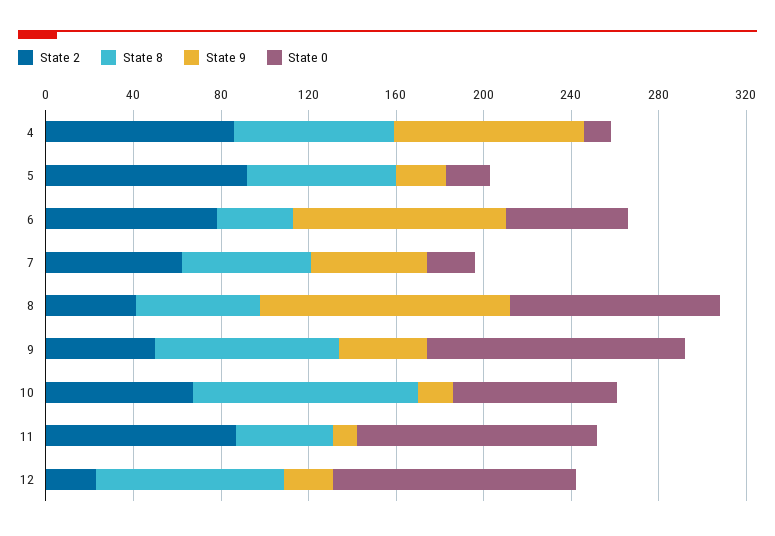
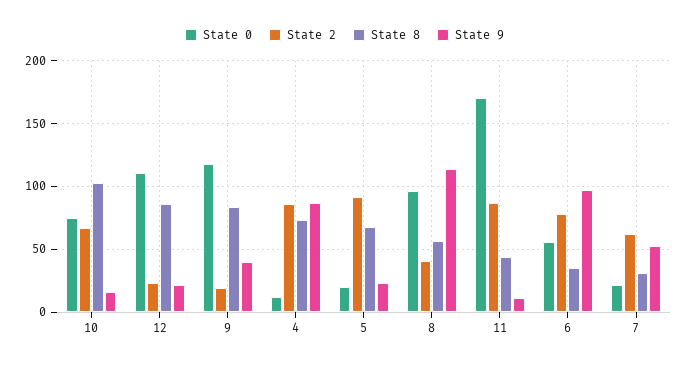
State 8, 7: 60 -> 30
State 2, 9: 50 -> 20
State 0, 11: 110 -> 170

